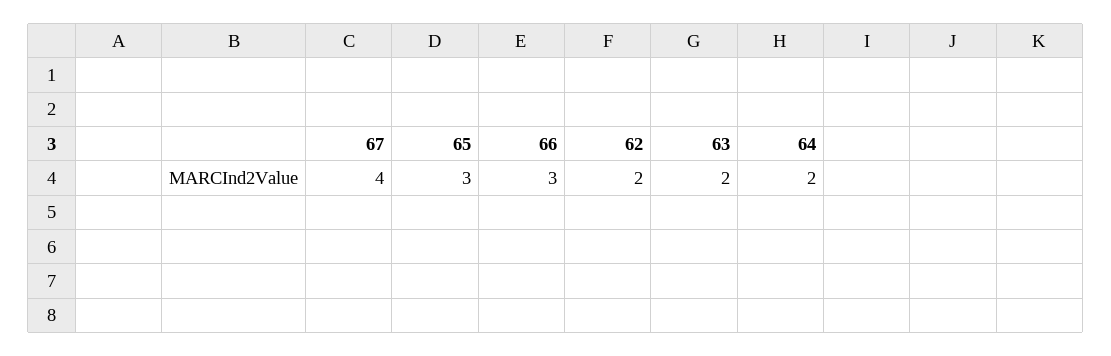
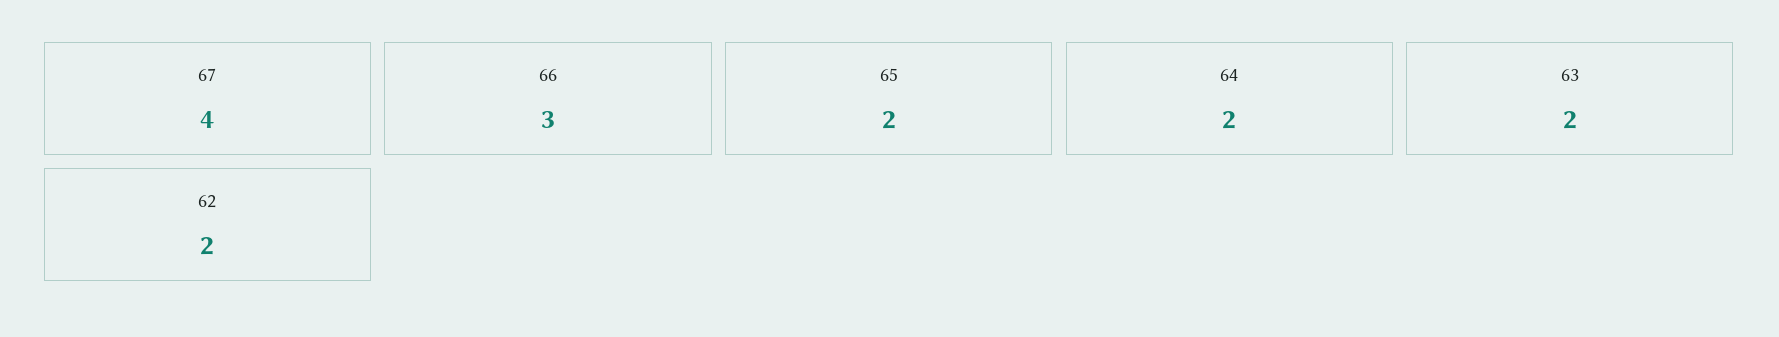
65: 3 -> 2

